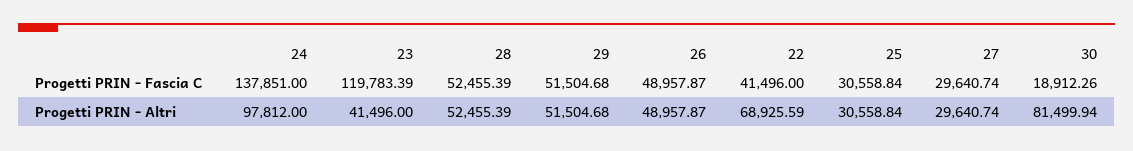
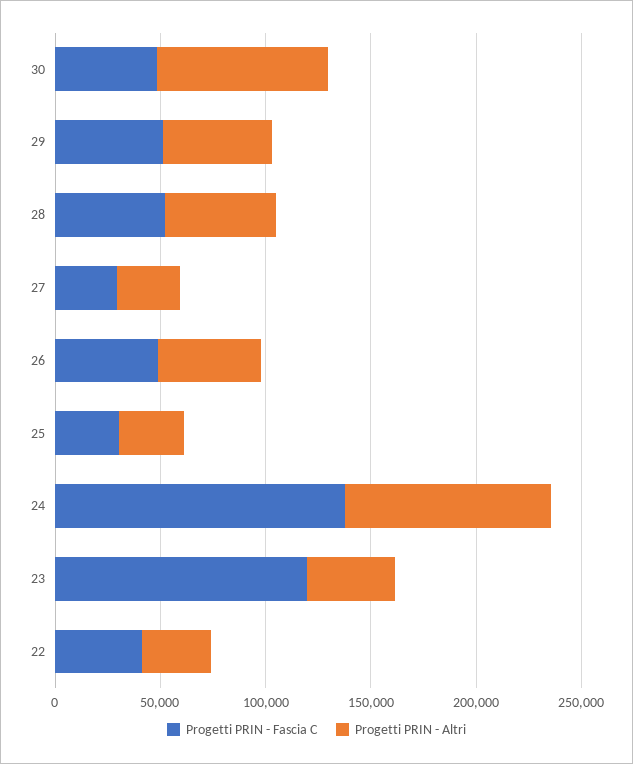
Progetti PRIN - Fascia C, 30: 18912.26 -> 50000
Progetti PRIN - Altri, 22: 68925.59 -> 30000

